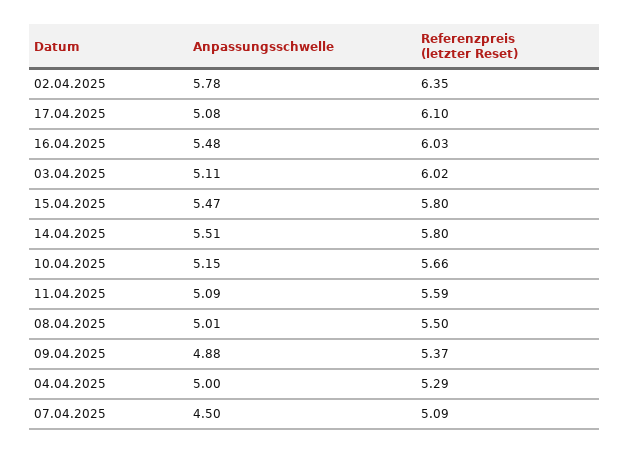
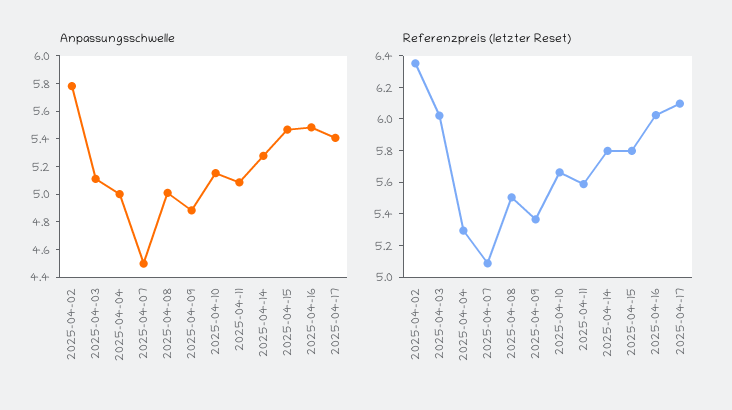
Anpassungsschwelle, 17.04.2025: 5.08 -> 5.4
Anpassungsschwelle, 14.04.2025: 5.51 -> 5.3

